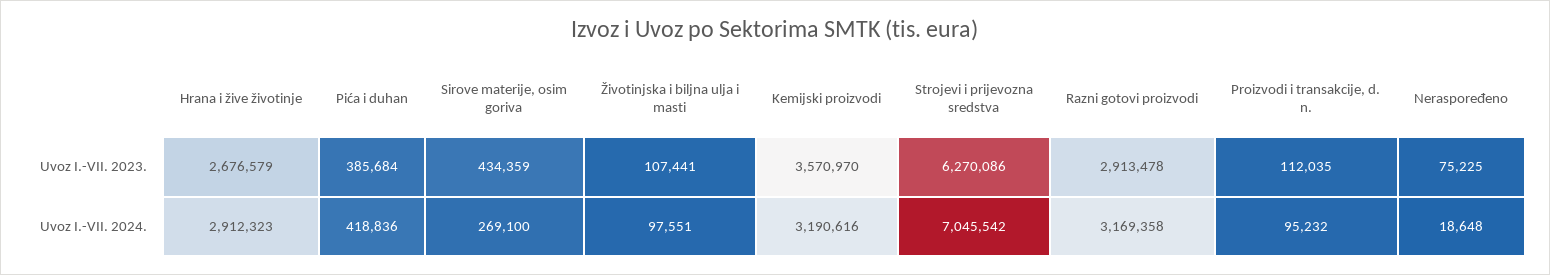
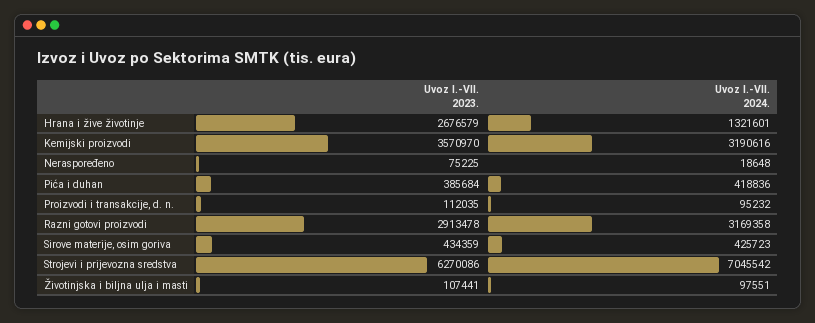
Hrana i žive životinje, Uvoz I.-VII. 2024.: 2912323 -> 1321601
Sirove materije, osim goriva, Uvoz I.-VII. 2024.: 269100 -> 425723

